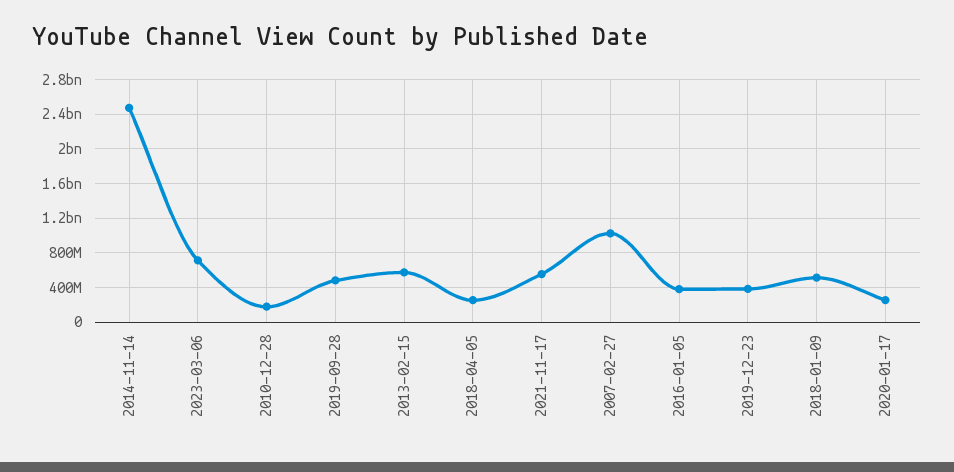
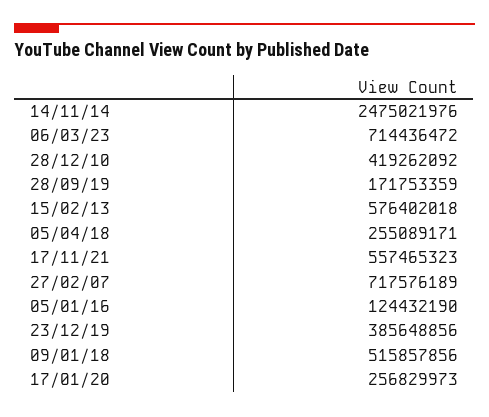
2010-12-28: 200000000 -> 419262092
2019-09-28: 500000000 -> 171753359
2007-02-27: 1000000000 -> 717576189
2016-01-05: 400000000 -> 124432190

